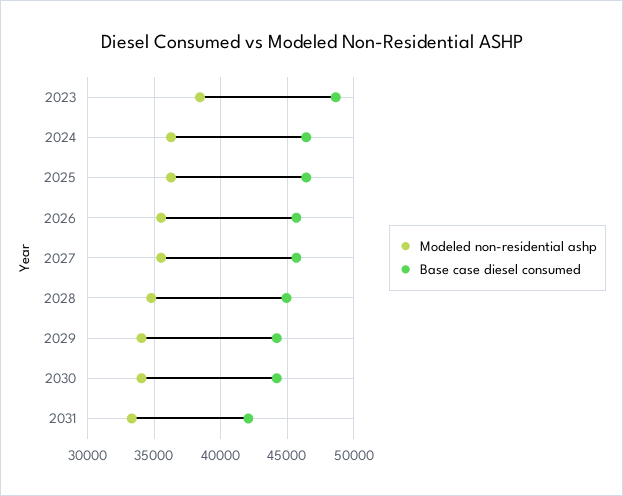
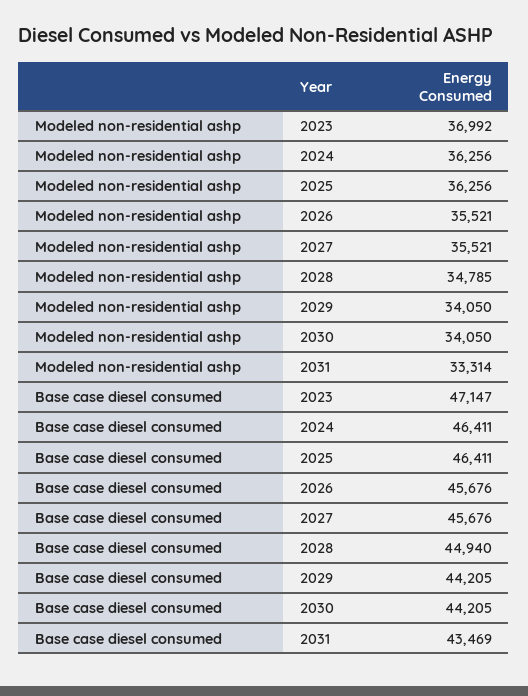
Modeled non-residential ashp, 2023: 38500 -> 36992
Base case diesel consumed, 2023: 48500 -> 47147
Base case diesel consumed, 2031: 42000 -> 43469

